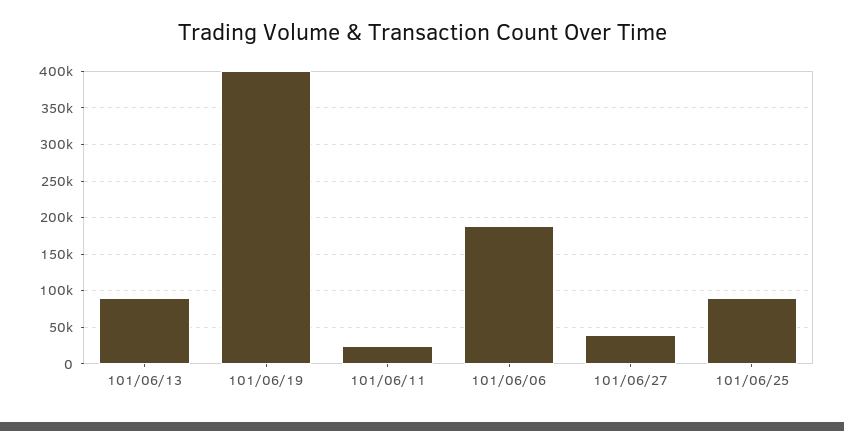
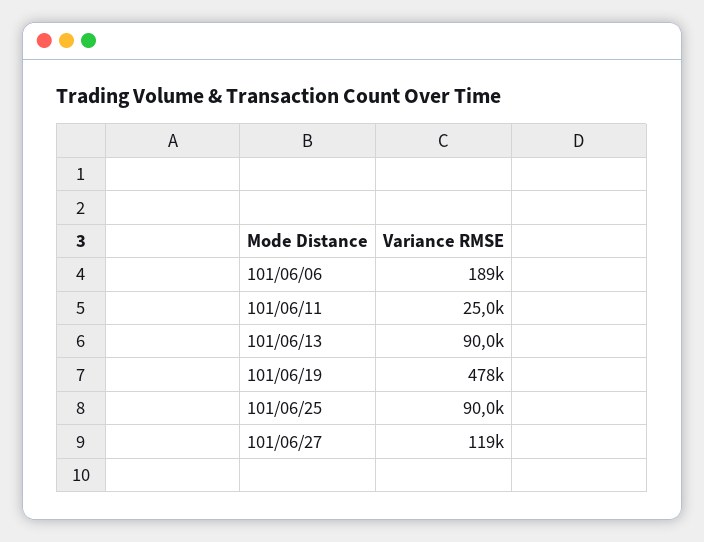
101/06/19: 400000 -> 478000
101/06/27: 40000 -> 119000

